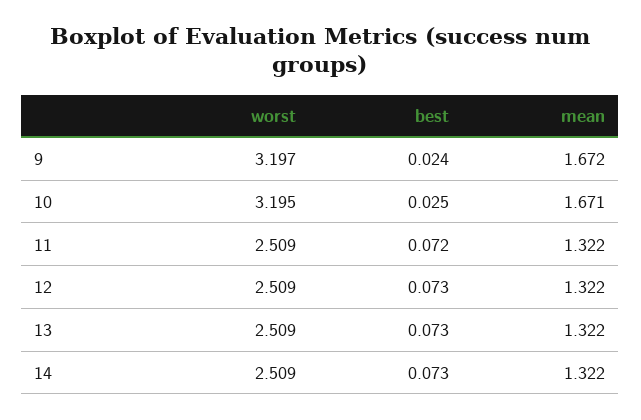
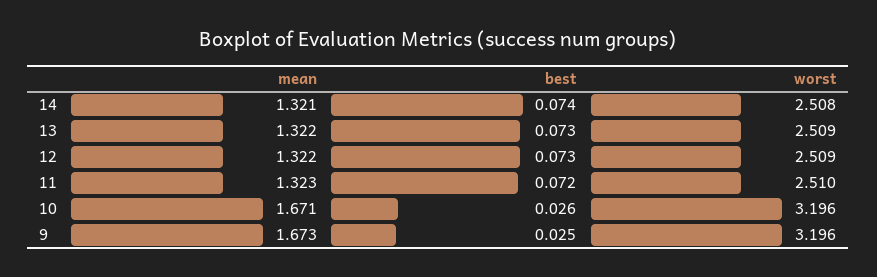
worst, 9: 3.197 -> 3.196
best, 9: 0.024 -> 0.025
mean, 9: 1.672 -> 1.673
worst, 10: 3.195 -> 3.196
best, 10: 0.025 -> 0.026
worst, 11: 2.509 -> 2.51
mean, 11: 1.322 -> 1.323
worst, 14: 2.509 -> 2.508
best, 14: 0.073 -> 0.074
mean, 14: 1.322 -> 1.321

